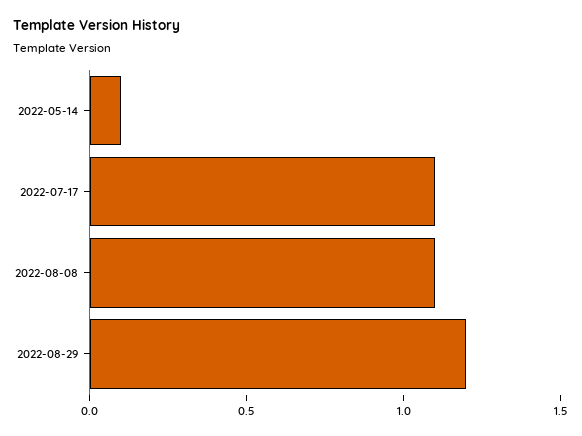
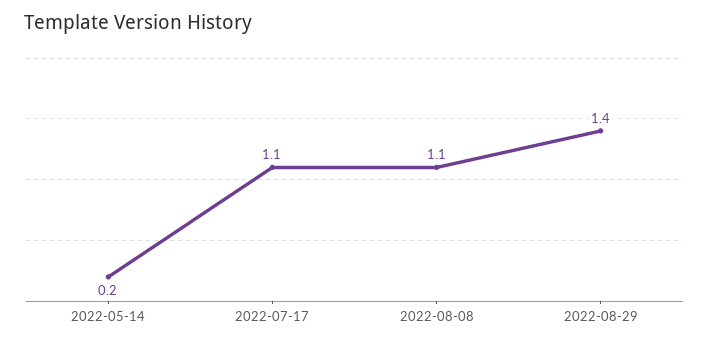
2022-05-14: 0.1 -> 0.2
2022-08-29: 1.2 -> 1.4

